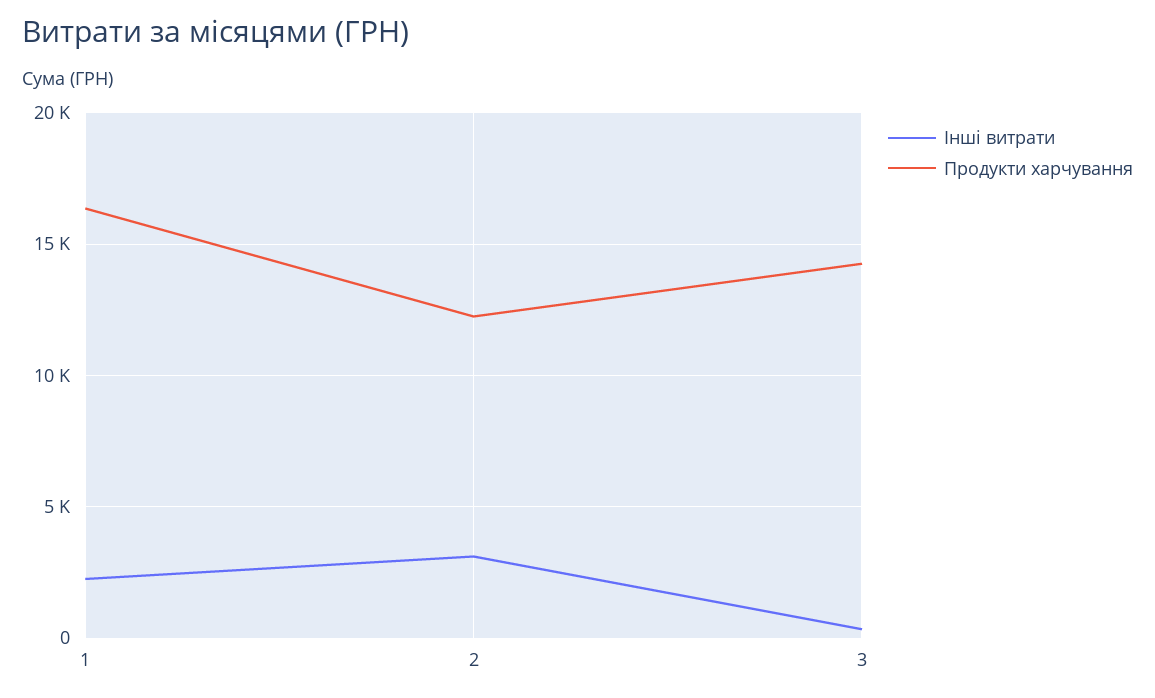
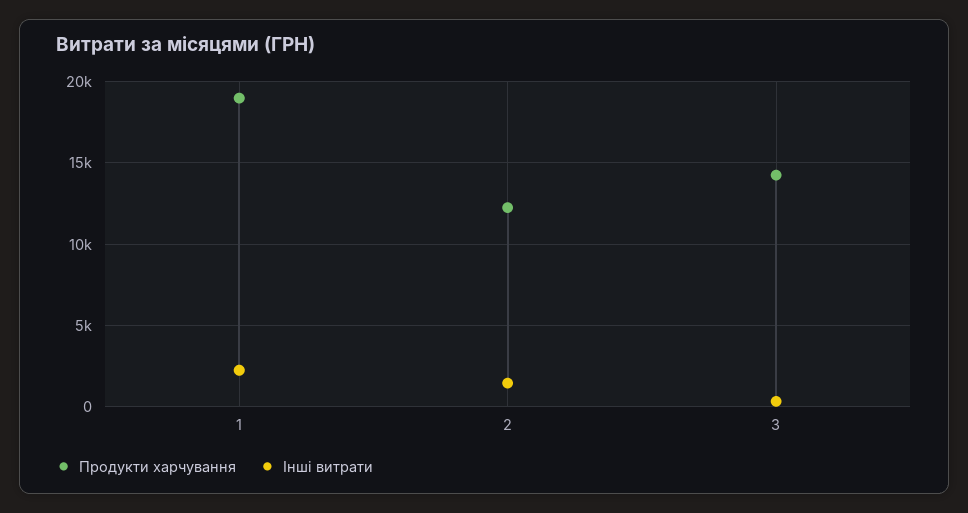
Продукти харчування, 1: 16500 -> 19000
Інші витрати, 2: 3000 -> 1500

